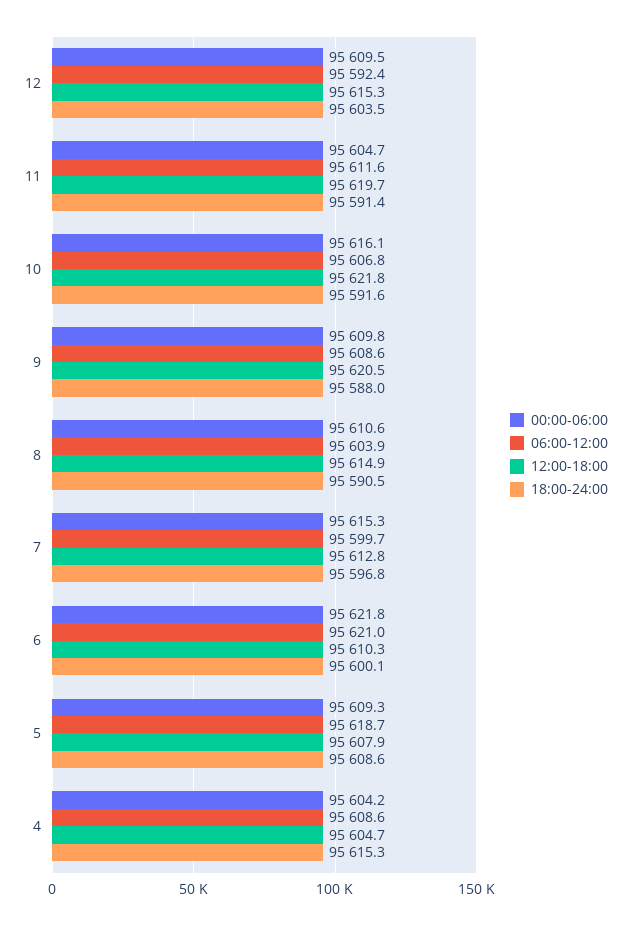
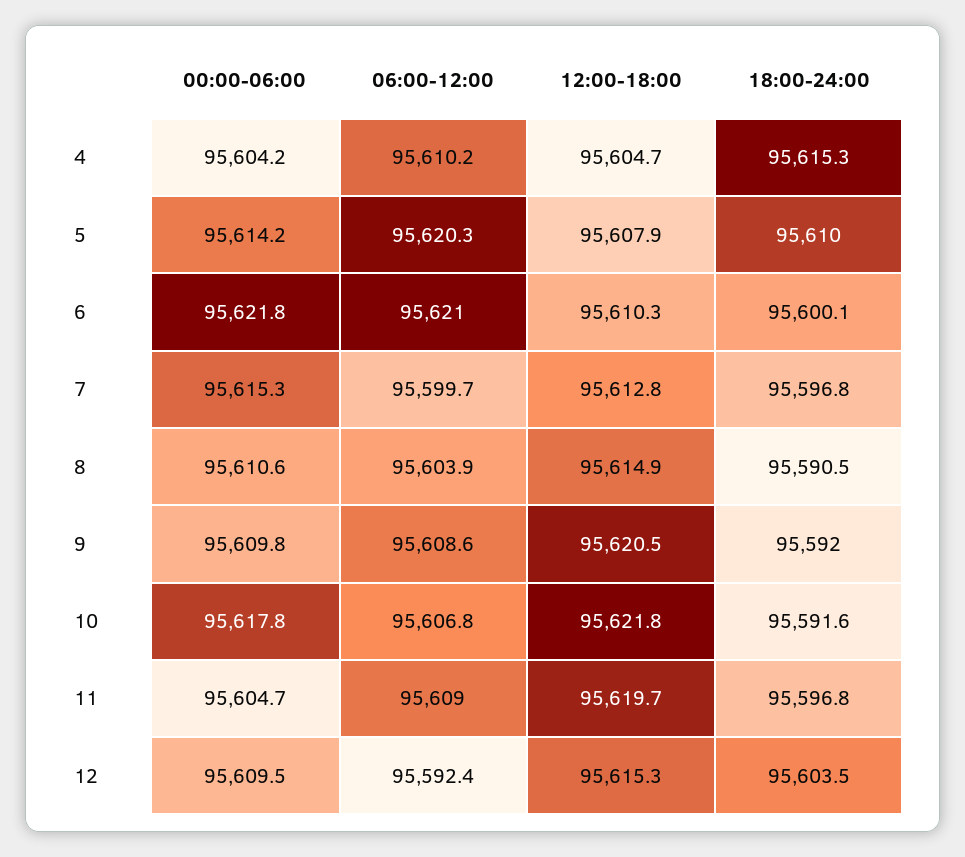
06:00-12:00, 11: 95611.6 -> 95609
18:00-24:00, 11: 95591.4 -> 95596.8
00:00-06:00, 10: 95616.1 -> 95617.8
18:00-24:00, 9: 95588 -> 95592
00:00-06:00, 5: 95609.3 -> 95614.2
06:00-12:00, 5: 95618.7 -> 95620.3
18:00-24:00, 5: 95608.6 -> 95610
06:00-12:00, 4: 95608.6 -> 95610.2

